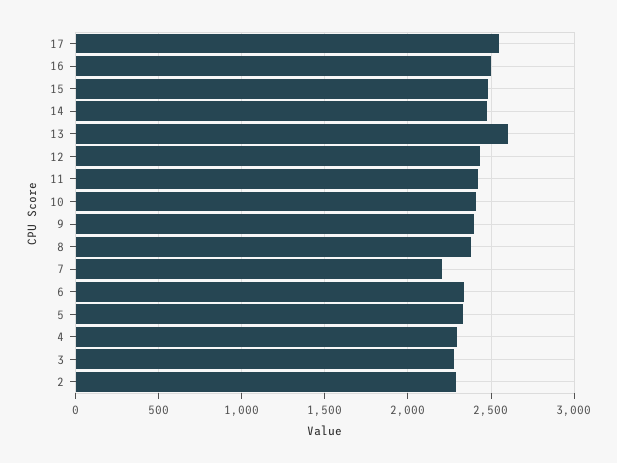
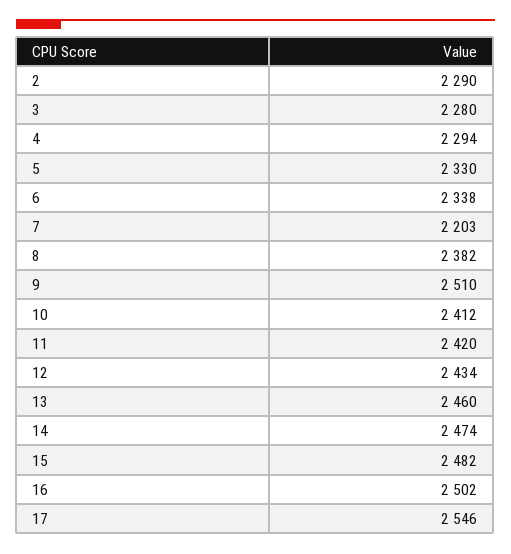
13: 2600 -> 2460
9: 2400 -> 2510

